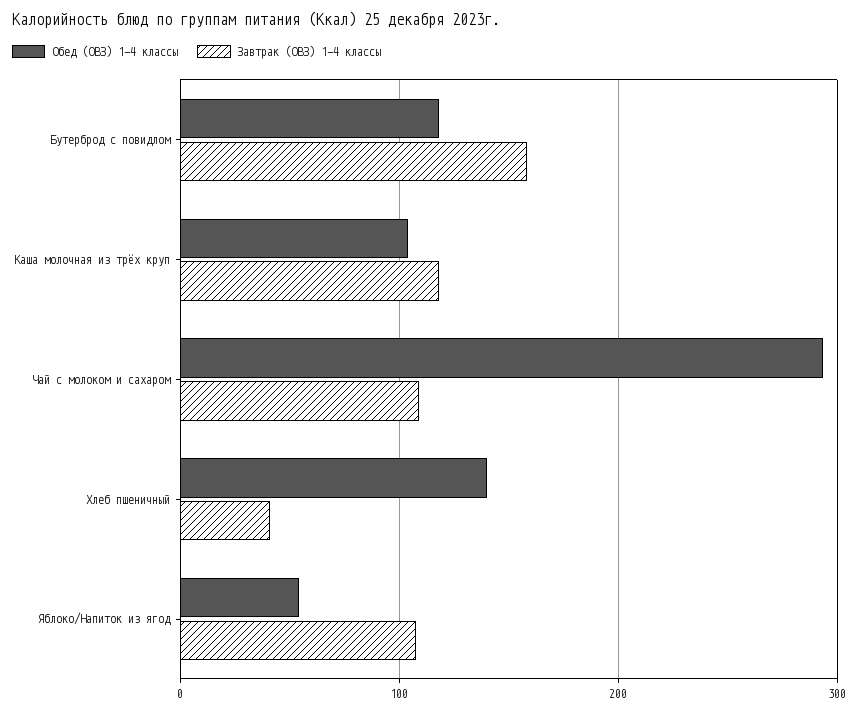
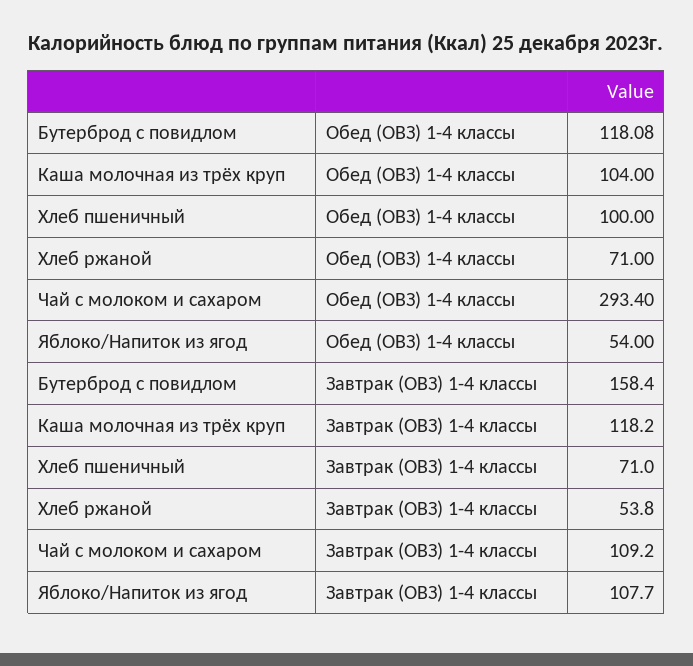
Обед (ОВЗ) 1-4 классы, Хлеб пшеничный: 140 -> 100
Завтрак (ОВЗ) 1-4 классы, Хлеб пшеничный: 40 -> 71
Обед (ОВЗ) 1-4 классы, Хлеб ржаной: none -> 71
Завтрак (ОВЗ) 1-4 классы, Хлеб ржаной: none -> 53.8

